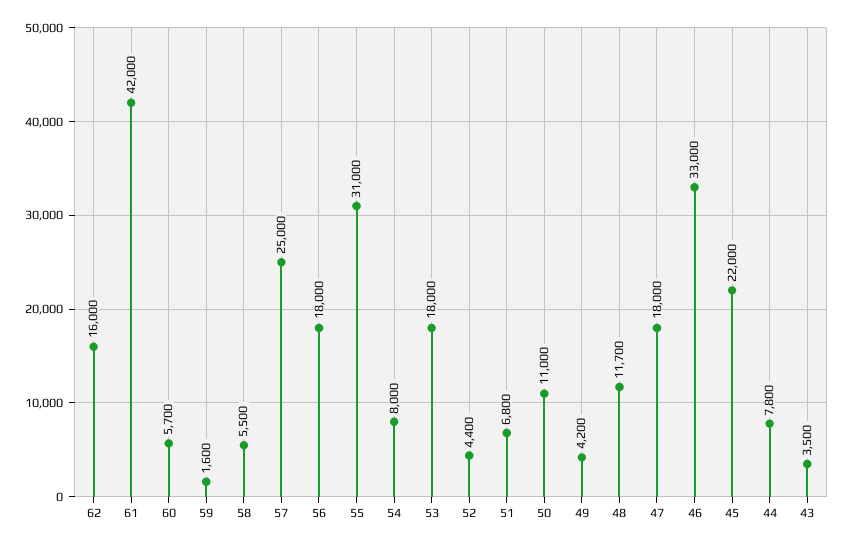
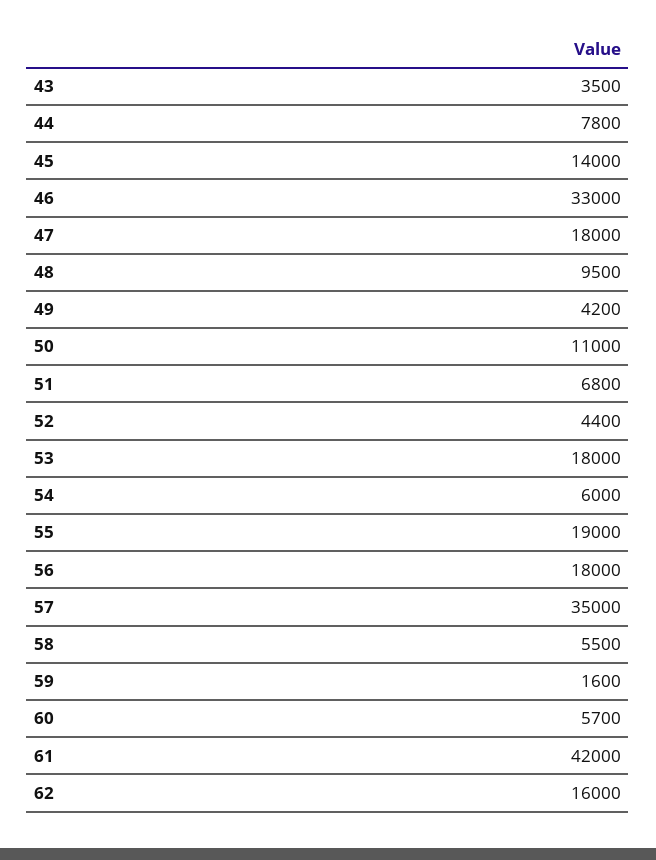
57: 25000 -> 35000
55: 31000 -> 19000
54: 8000 -> 6000
48: 11700 -> 9500
45: 22000 -> 14000

